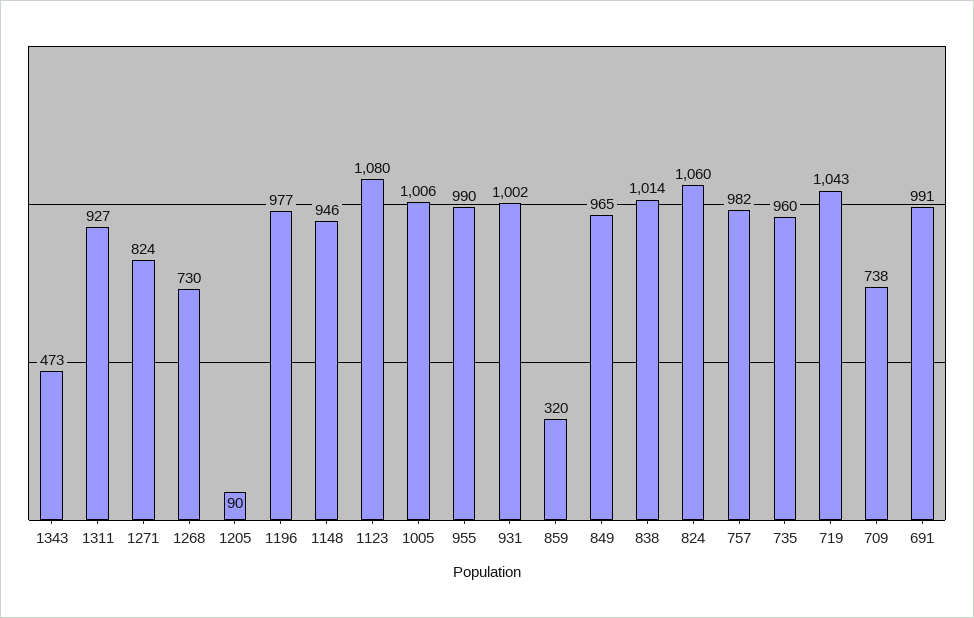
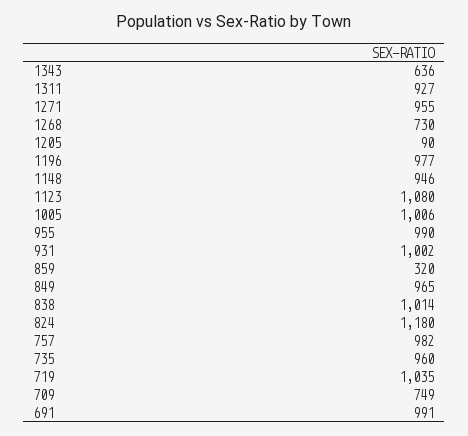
1343: 473 -> 636
1271: 824 -> 955
824: 1060 -> 1180
719: 1043 -> 1035
709: 738 -> 749

